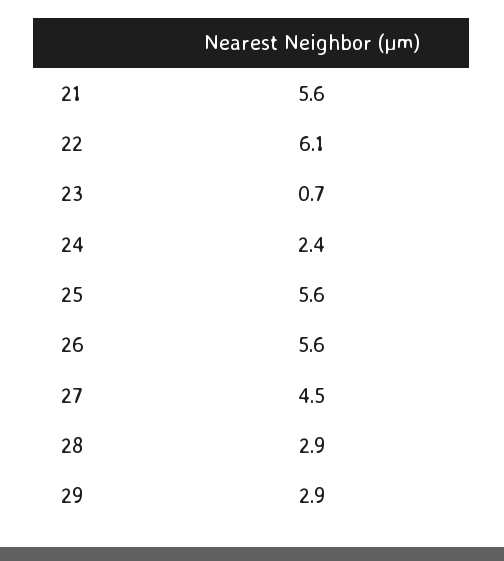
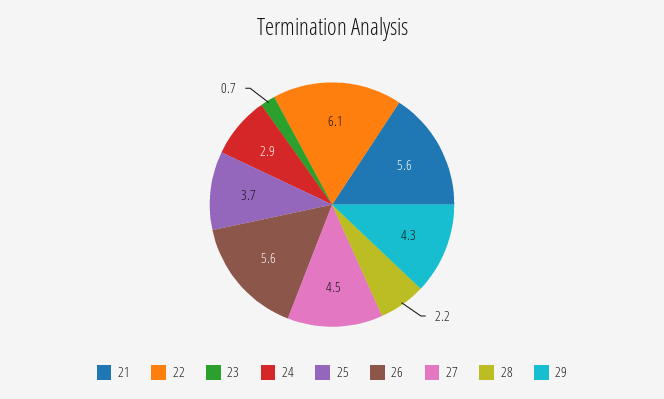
24: 2.4 -> 2.9
25: 5.6 -> 3.7
28: 2.9 -> 2.2
29: 2.9 -> 4.3

